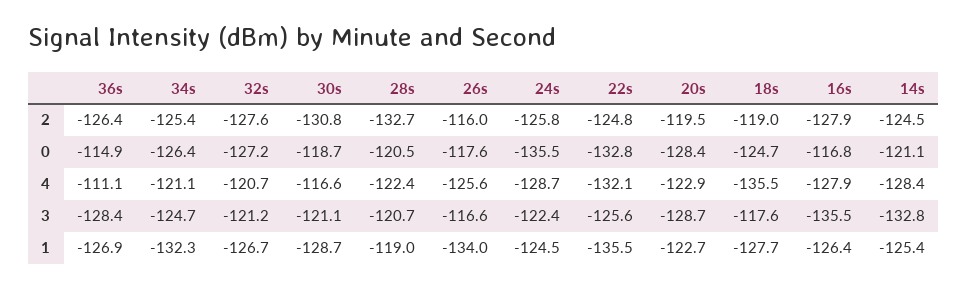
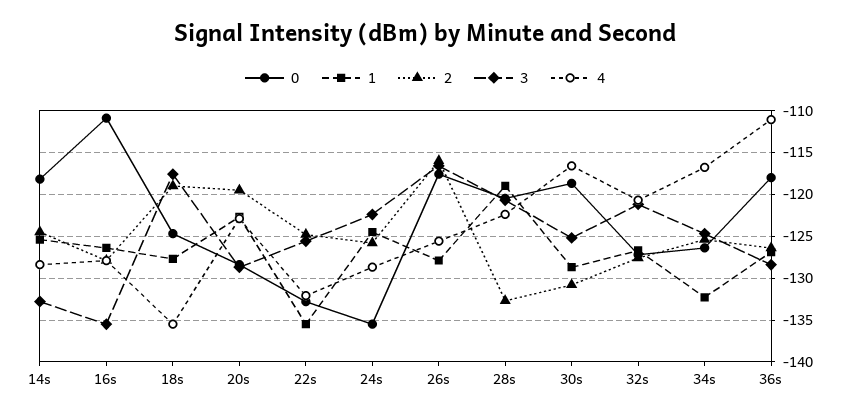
0, 36s: -114.9 -> -118
0, 16s: -116.8 -> -111
0, 14s: -121.1 -> -118
4, 34s: -121.1 -> -117
3, 30s: -121.1 -> -125
1, 26s: -134 -> -128

